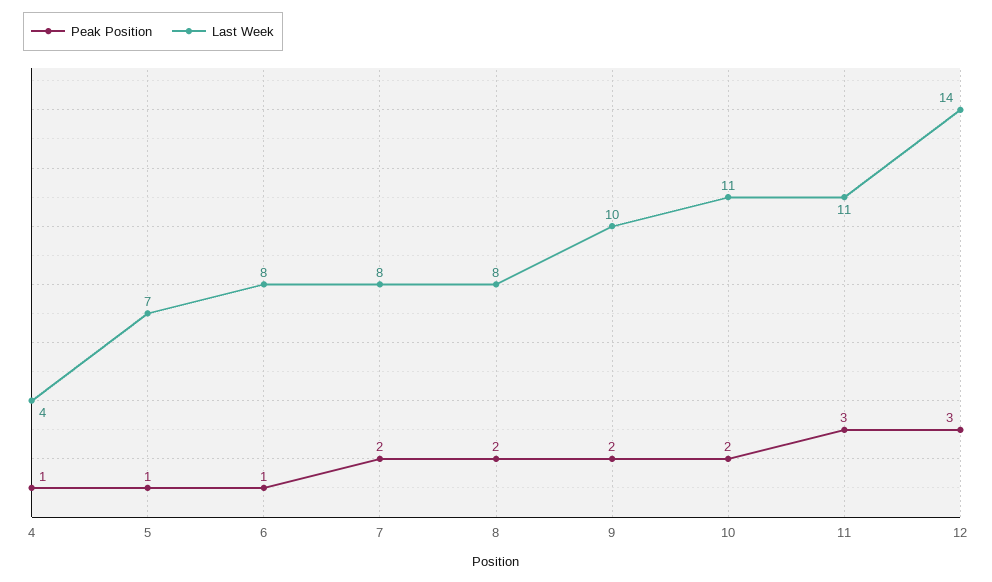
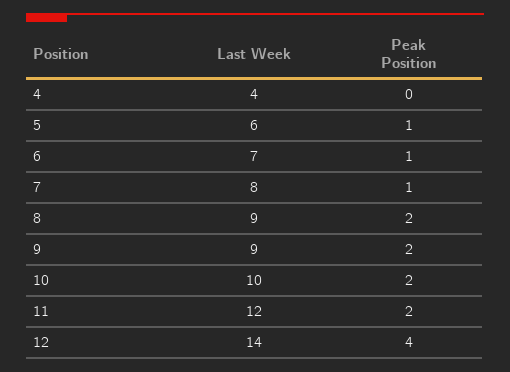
Peak Position, 4: 1 -> 0
Last Week, 5: 7 -> 6
Last Week, 6: 8 -> 7
Peak Position, 7: 2 -> 1
Last Week, 8: 8 -> 9
Last Week, 9: 10 -> 9
Last Week, 10: 11 -> 10
Peak Position, 11: 3 -> 2
Last Week, 11: 11 -> 12
Peak Position, 12: 3 -> 4

